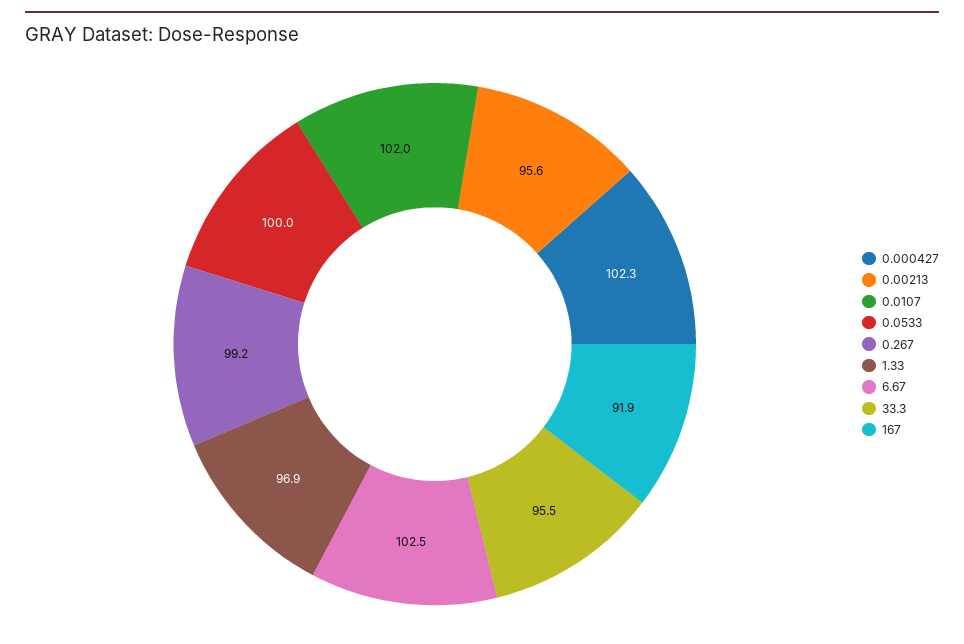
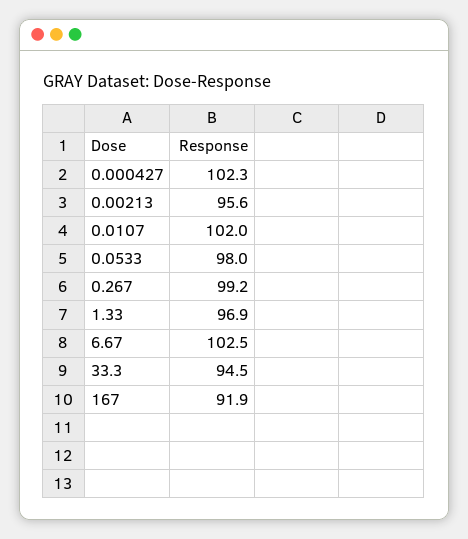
0.0533: 100 -> 98
33.3: 95.5 -> 94.5

